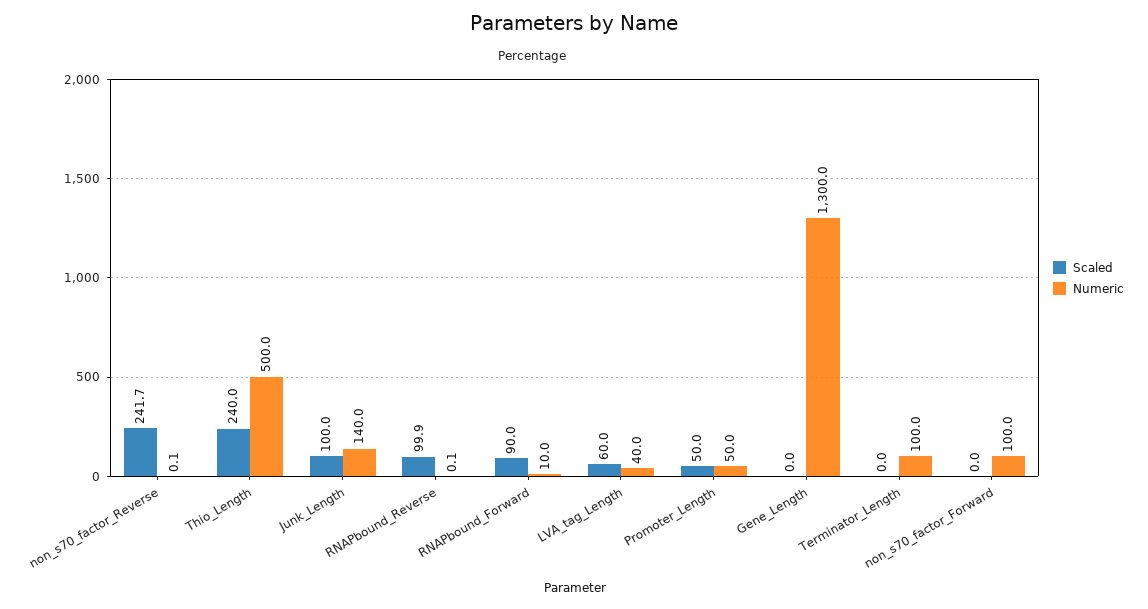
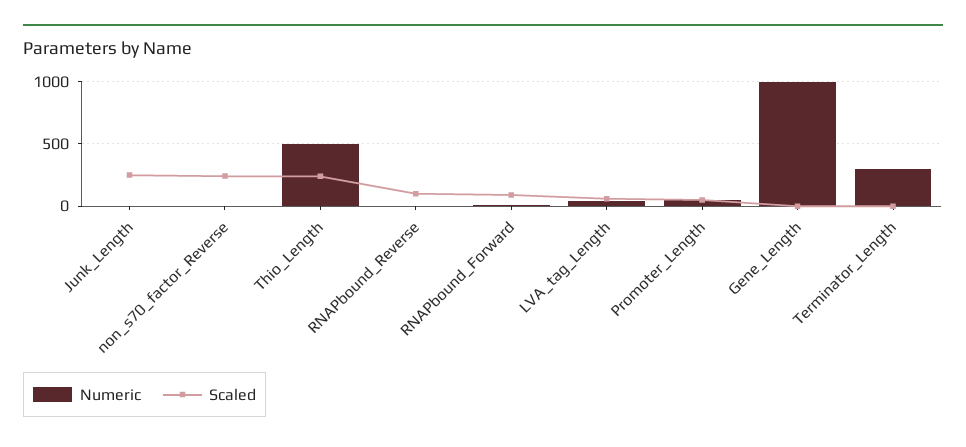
Scaled, Junk_Length: 100 -> 250
Numeric, Junk_Length: 140 -> 0
Numeric, Gene_Length: 1300 -> 1000
Numeric, Terminator_Length: 100 -> 300
Scaled, non_s70_factor_Forward: 0 -> none
Numeric, non_s70_factor_Forward: 100 -> none

